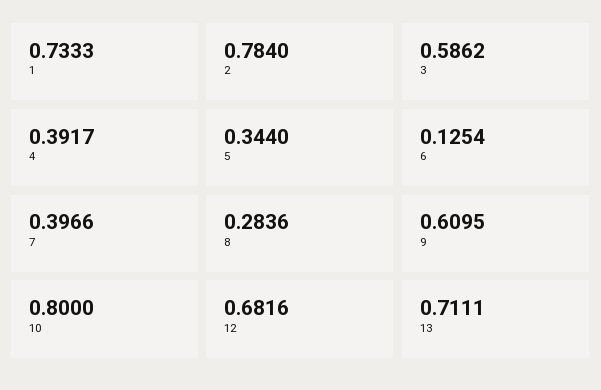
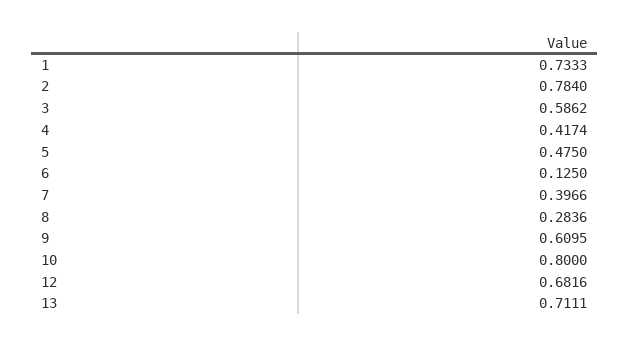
4: 0.3917 -> 0.4174
5: 0.344 -> 0.475
6: 0.1254 -> 0.125

